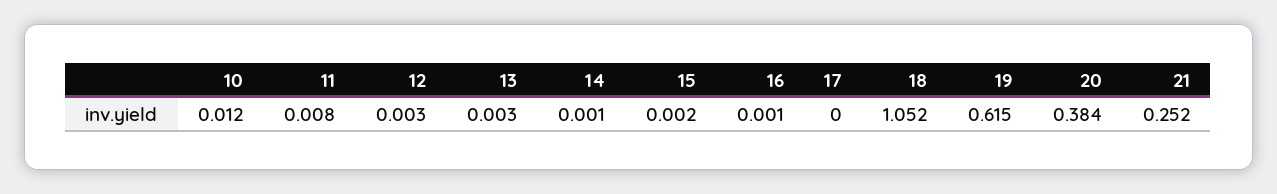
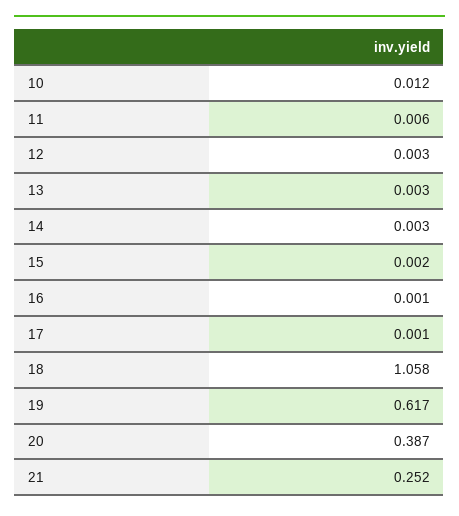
11: 0.008 -> 0.006
14: 0.001 -> 0.003
17: 0 -> 0.001
18: 1.052 -> 1.058
19: 0.615 -> 0.617
20: 0.384 -> 0.387

